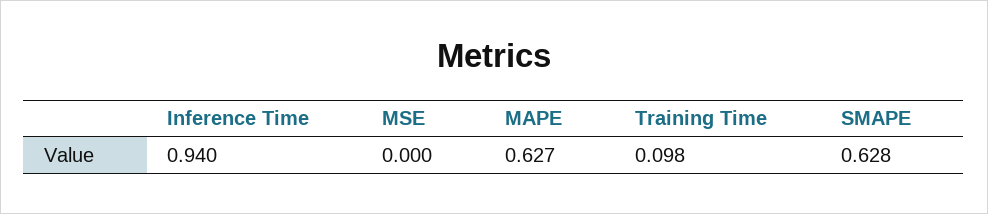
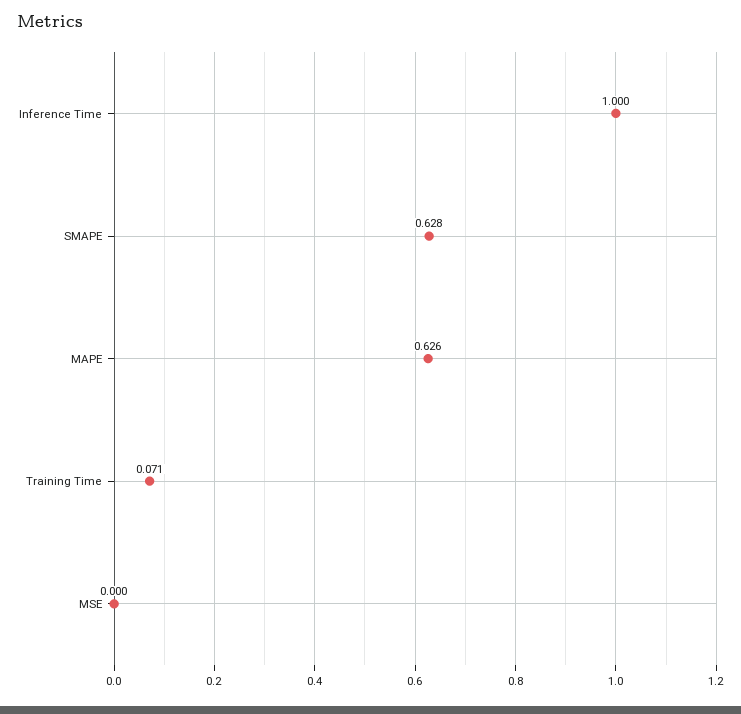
Inference Time: 0.94 -> 1
MAPE: 0.627 -> 0.626
Training Time: 0.098 -> 0.071

